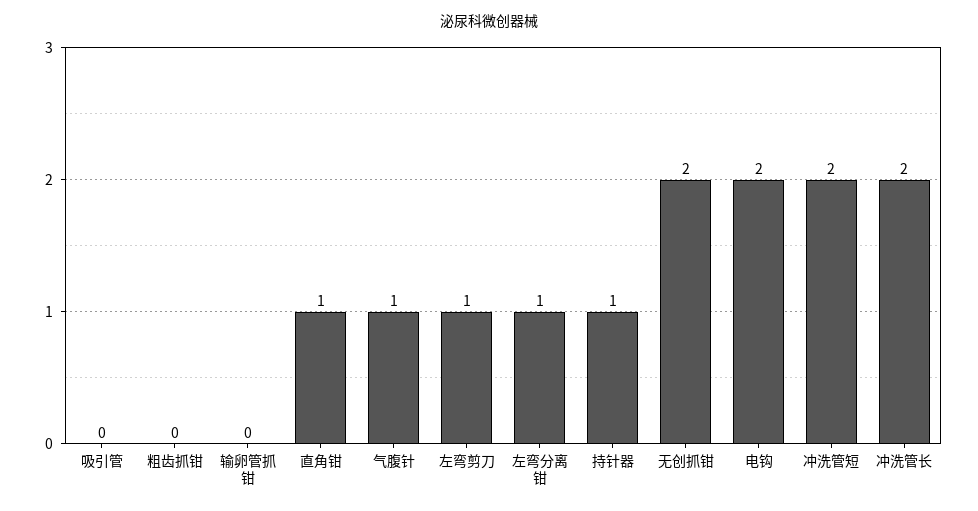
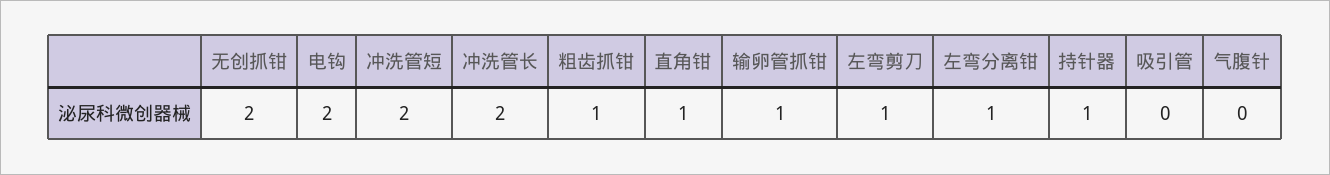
粗齿抓钳: 0 -> 1
输卵管抓钳: 0 -> 1
气腹针: 1 -> 0

